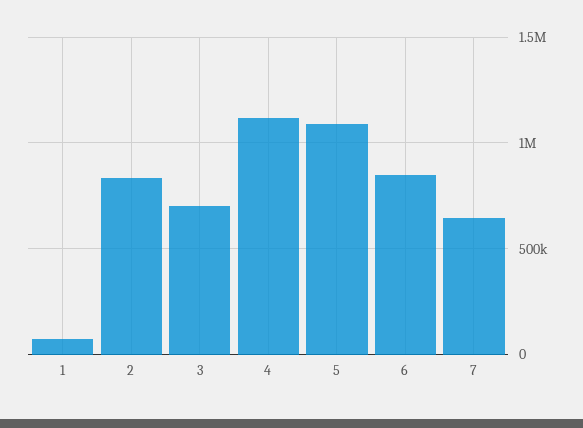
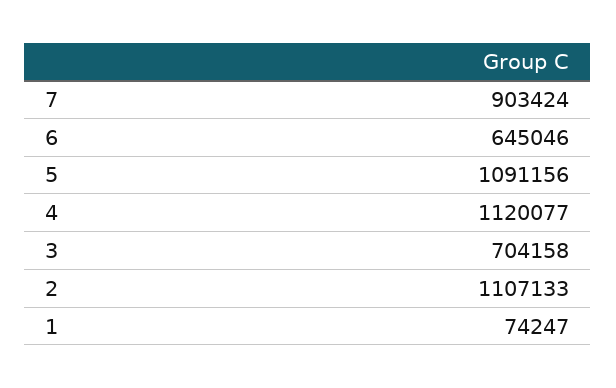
2: 850000 -> 1107133
6: 850000 -> 645046
7: 650000 -> 903424

